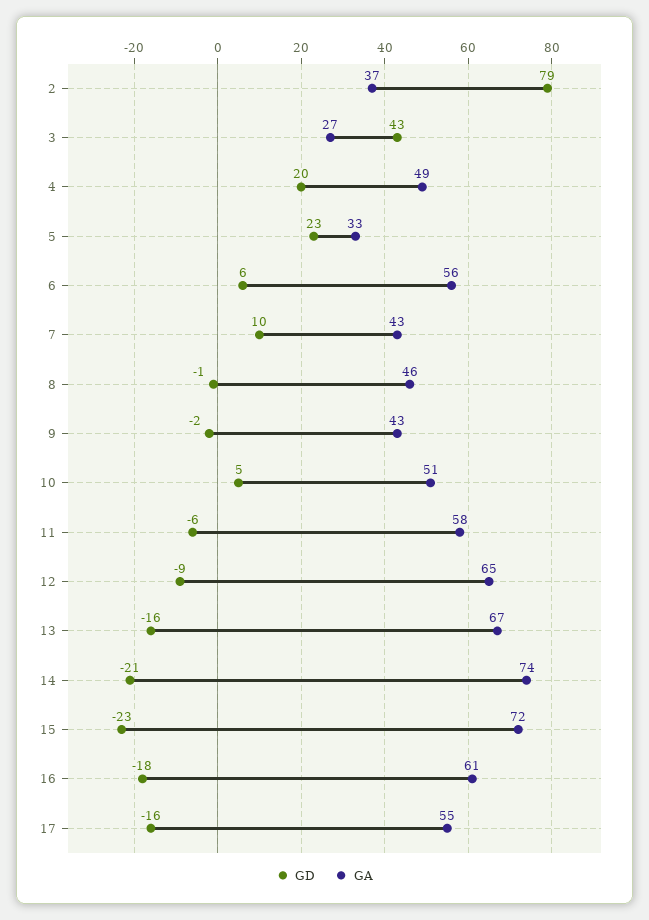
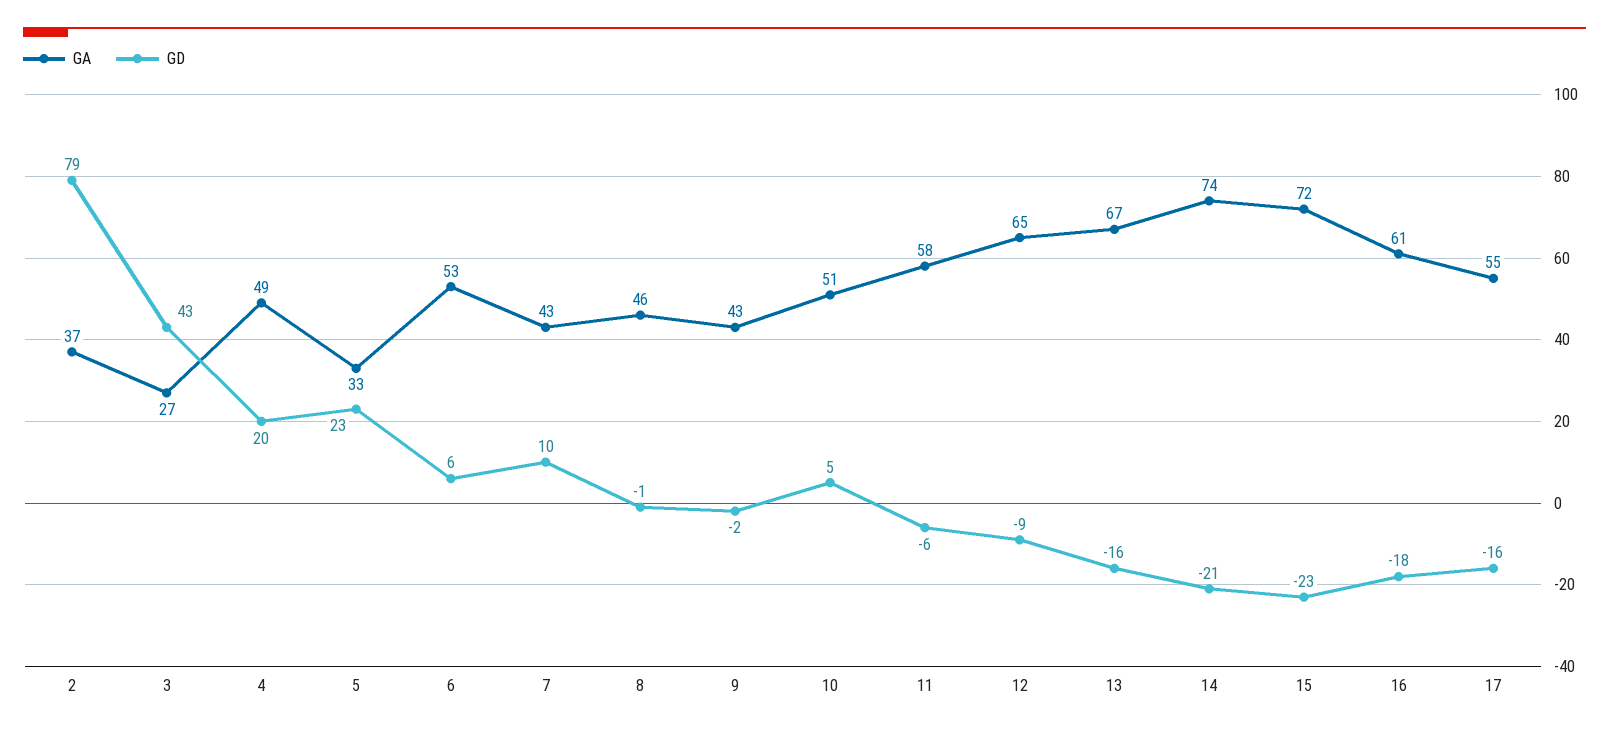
GA, 6: 56 -> 53

